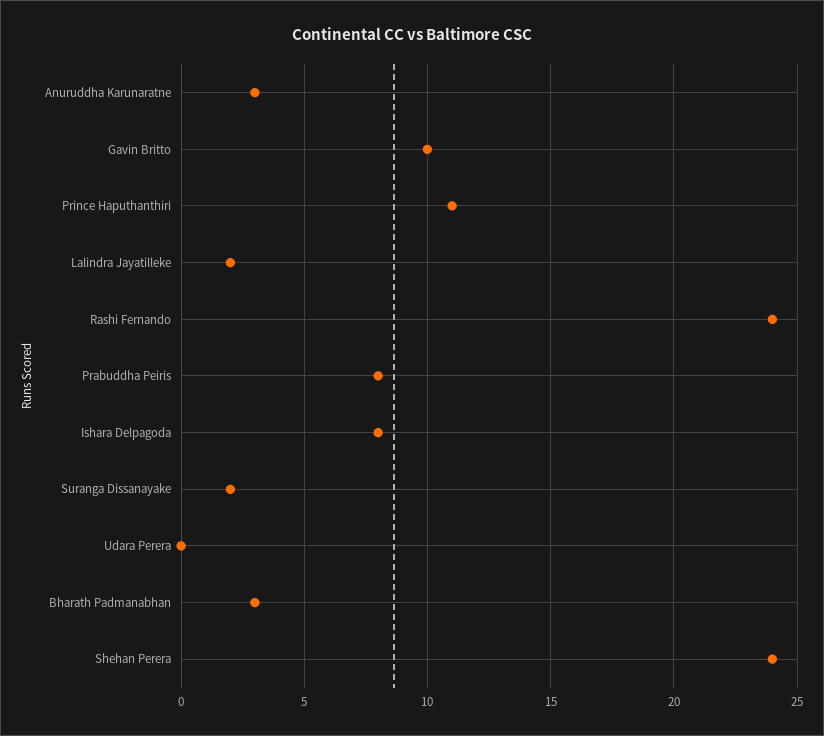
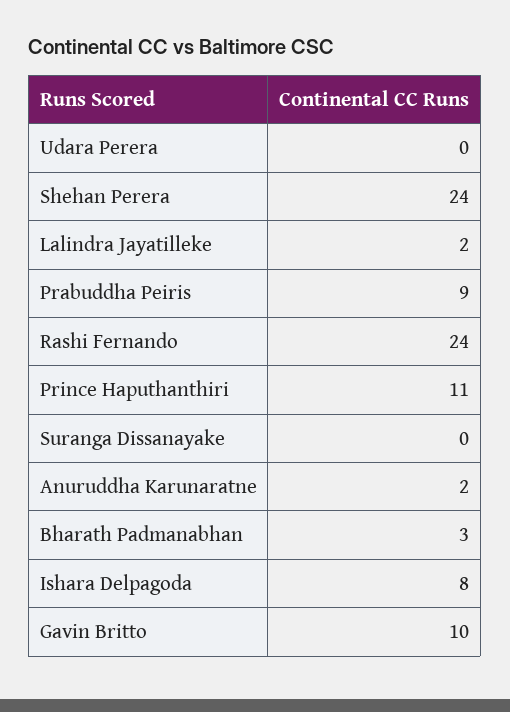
Anuruddha Karunaratne: 3 -> 2
Prabuddha Peiris: 8 -> 9
Suranga Dissanayake: 2 -> 0

